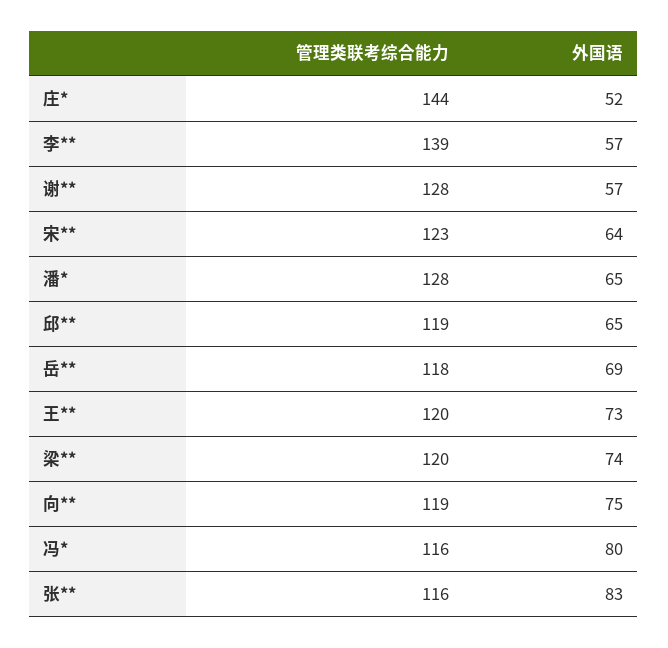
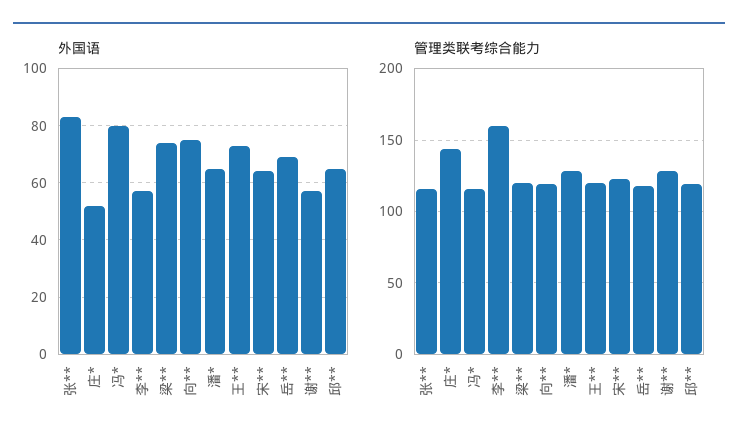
管理类联考综合能力, 李**: 139 -> 160

